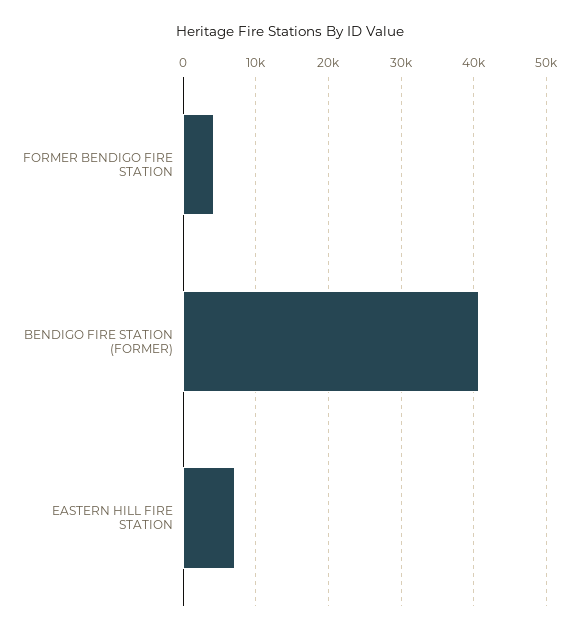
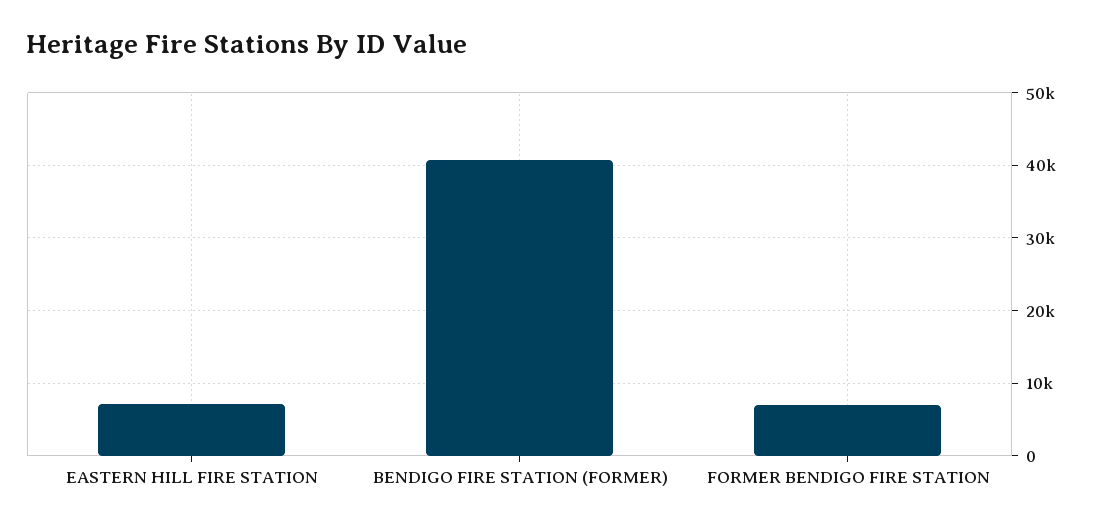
FORMER BENDIGO FIRE STATION: 4000 -> 7000

